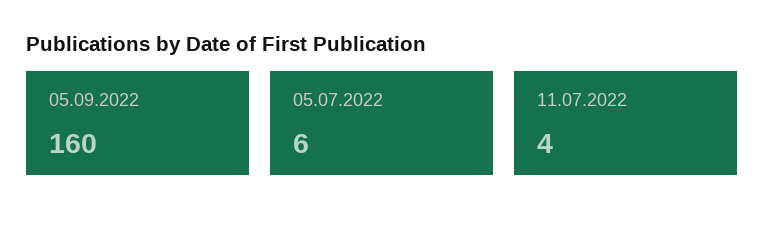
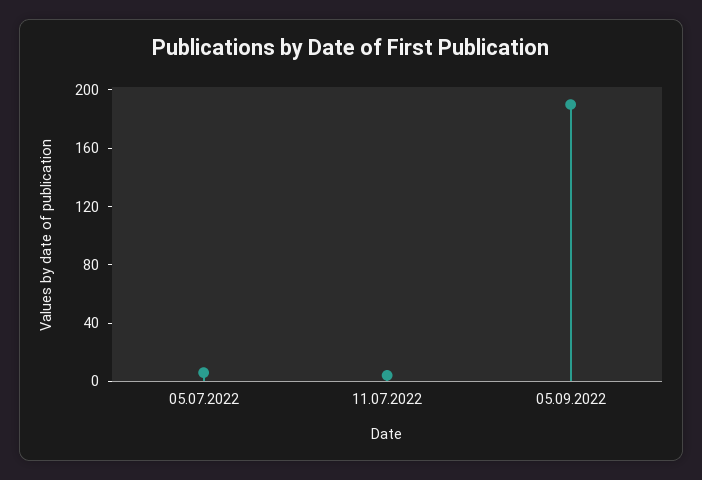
05.09.2022: 160 -> 190

